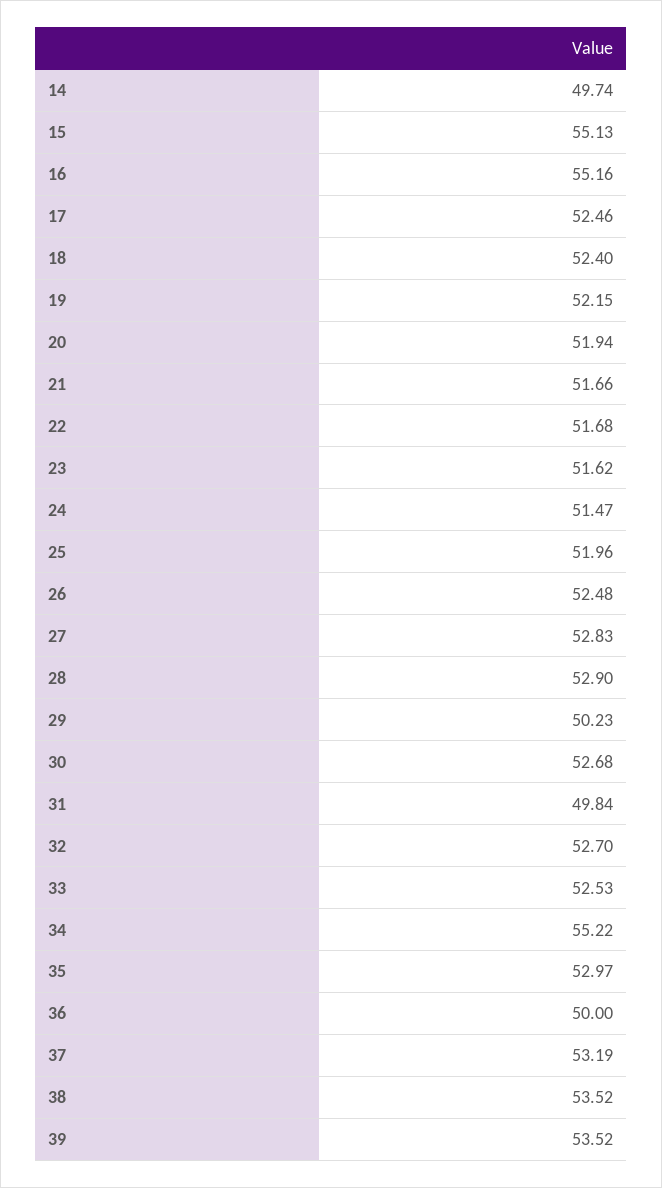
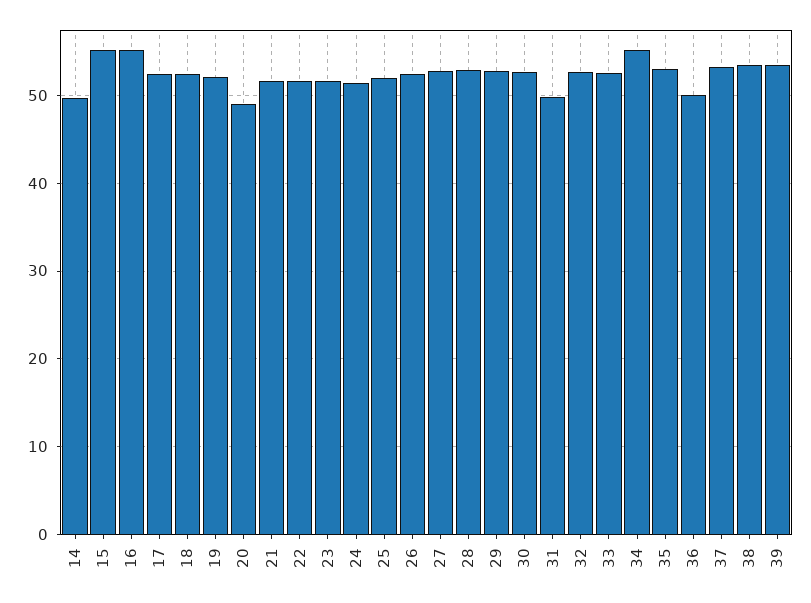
20: 51.94 -> 49
29: 50.23 -> 53

